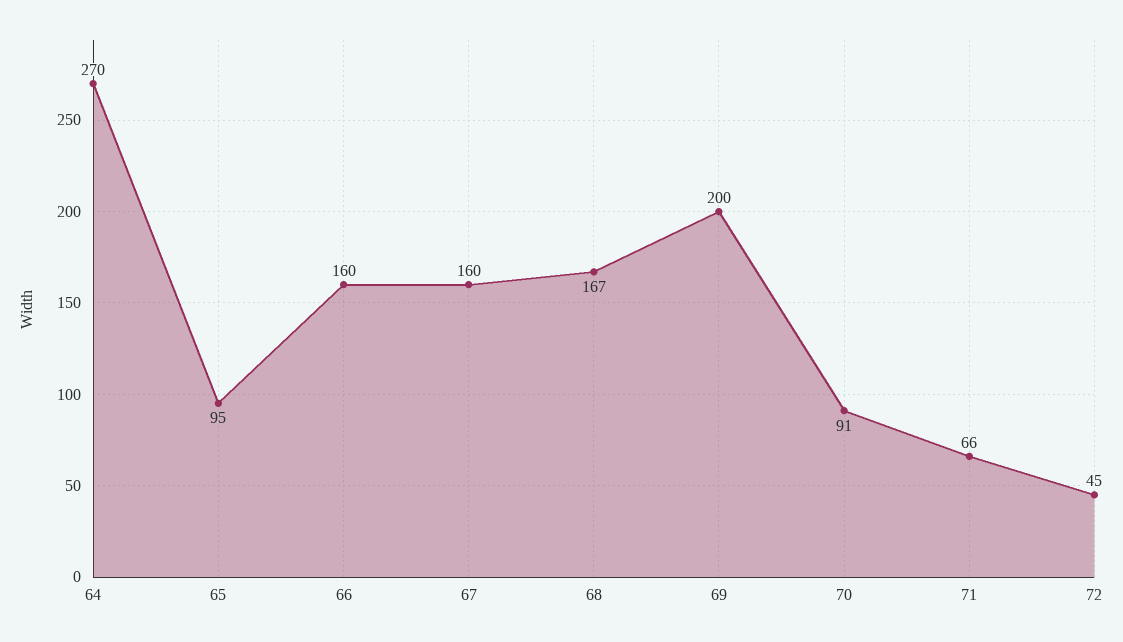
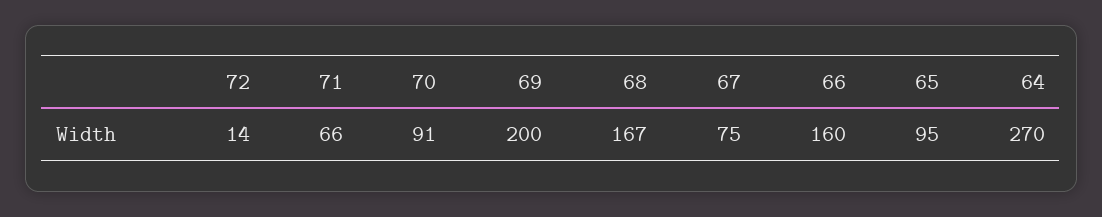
67: 160 -> 75
72: 45 -> 14

